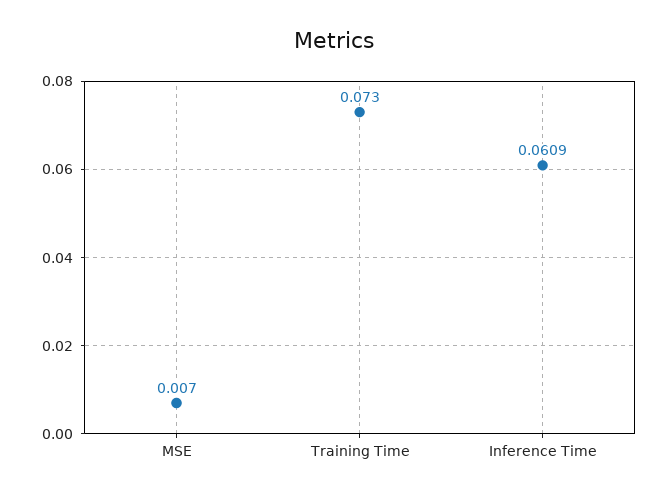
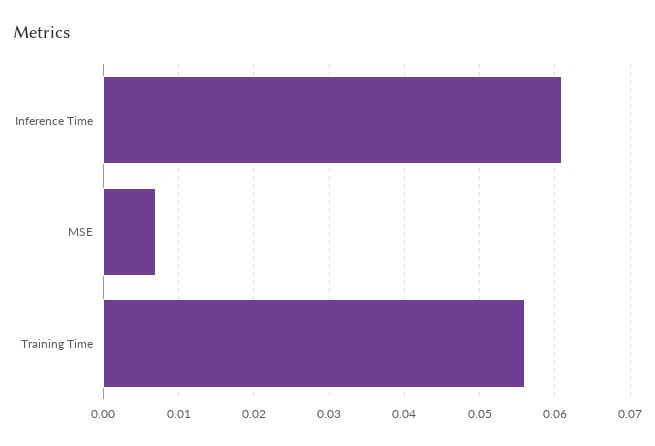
Training Time: 0.073 -> 0.056

